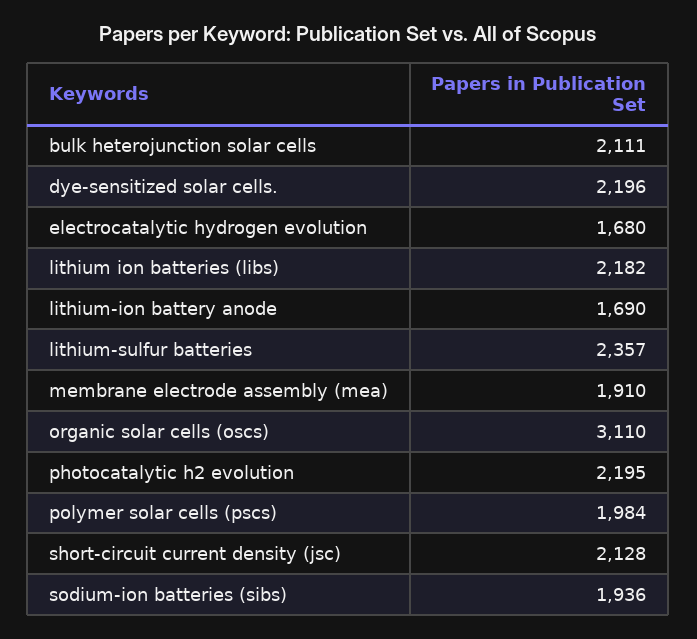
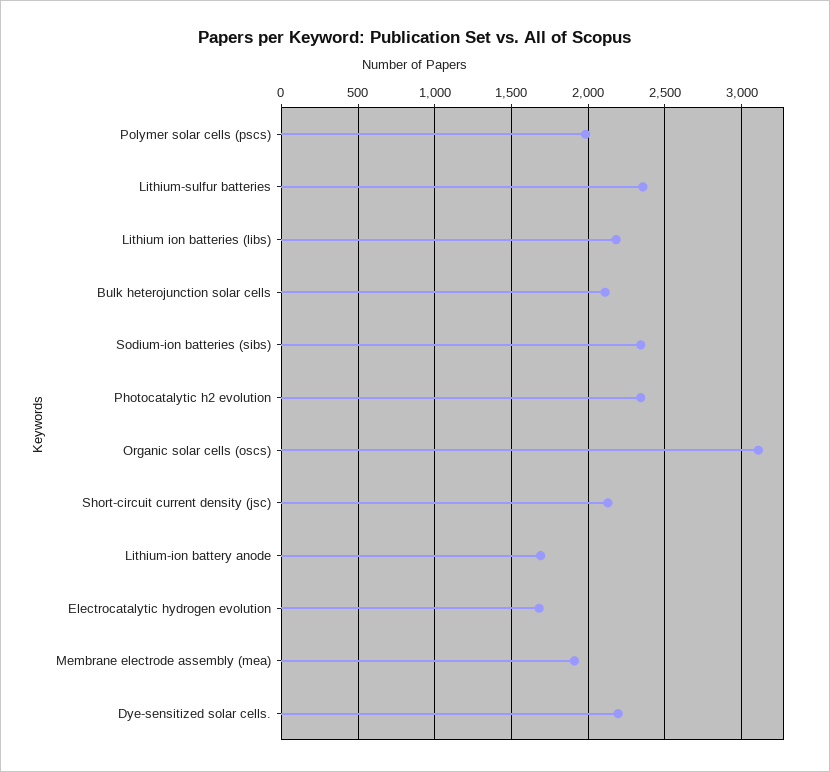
photocatalytic h2 evolution: 2195 -> 2350
sodium-ion batteries (sibs): 1936 -> 2350

